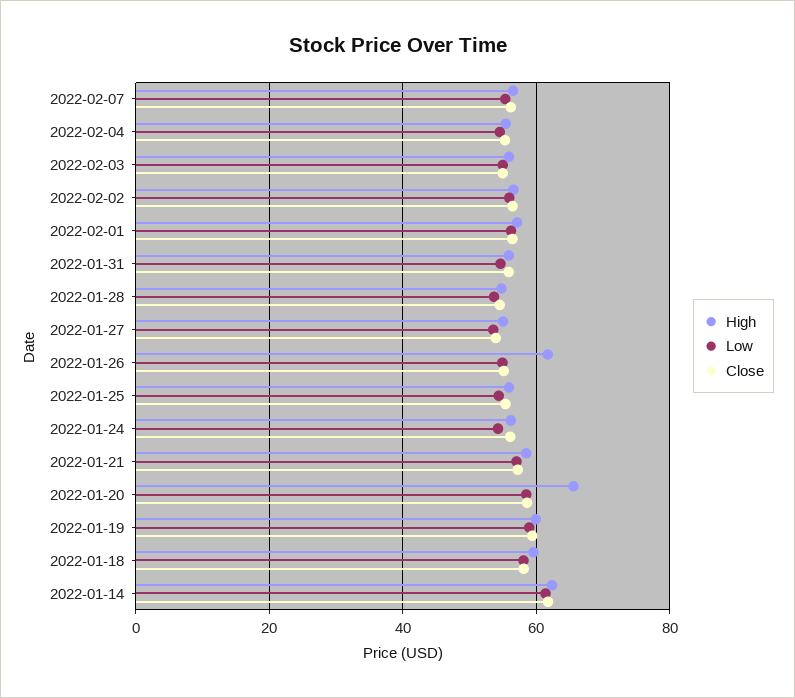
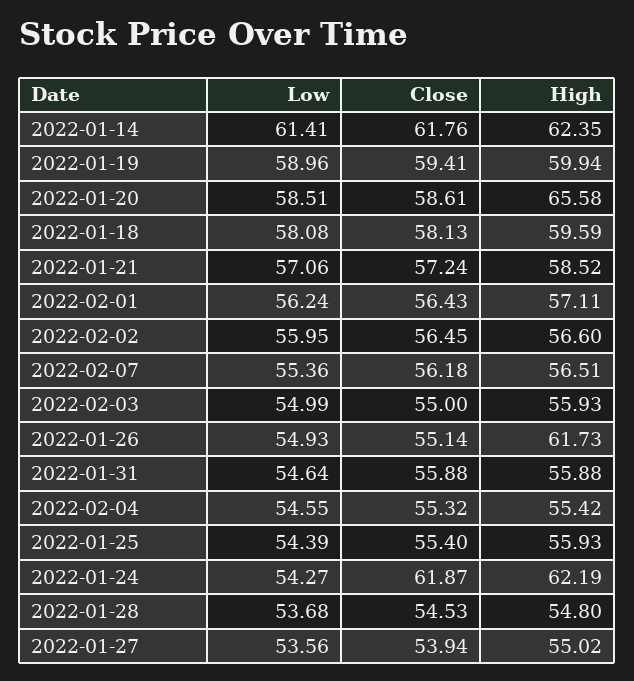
High, 2022-01-24: 56 -> 62.19
Close, 2022-01-24: 56 -> 61.87

